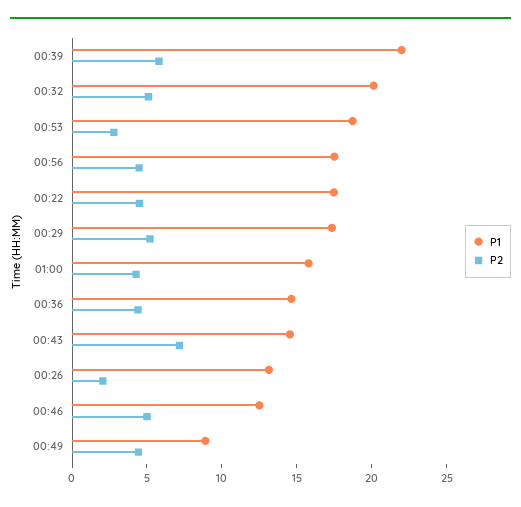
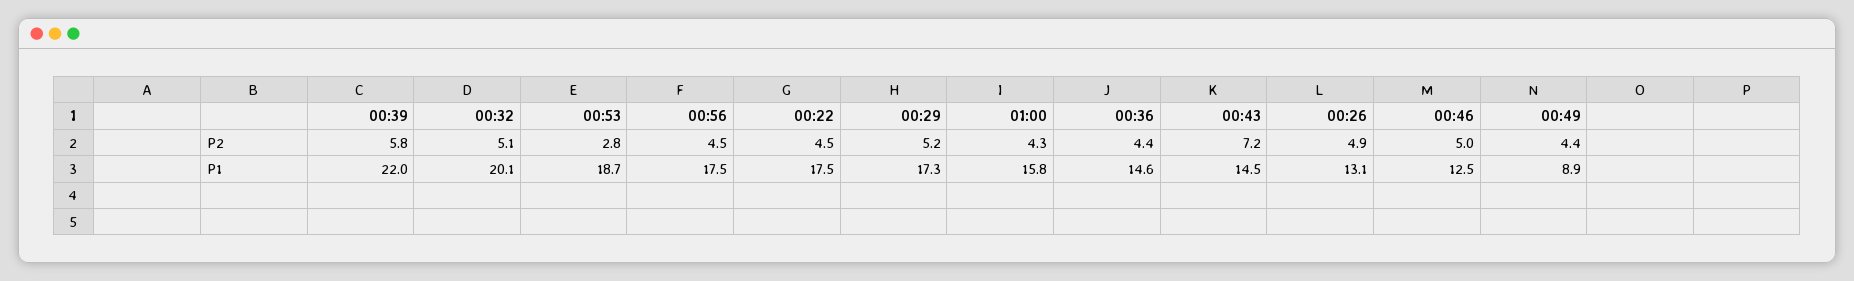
P2, 00:26: 2 -> 4.9

